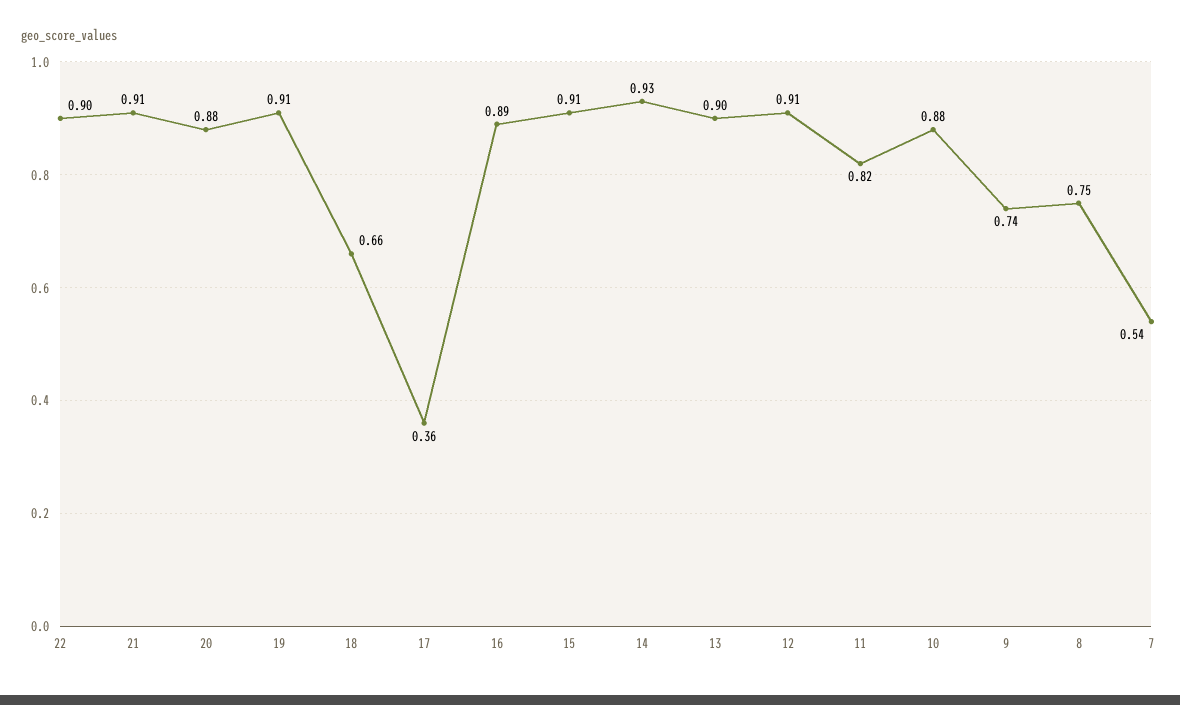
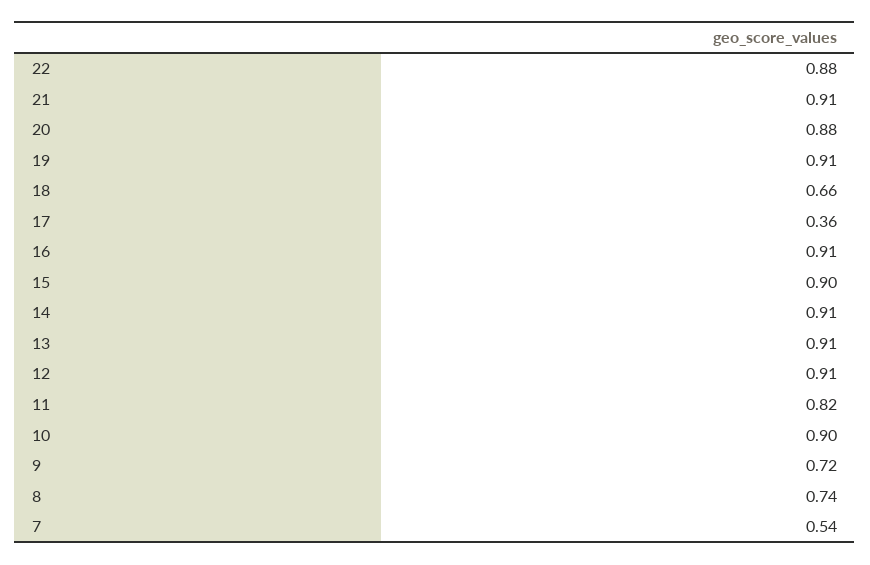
22: 0.9 -> 0.88
16: 0.89 -> 0.91
15: 0.91 -> 0.9
14: 0.93 -> 0.91
13: 0.9 -> 0.91
10: 0.88 -> 0.9
9: 0.74 -> 0.72
8: 0.75 -> 0.74

